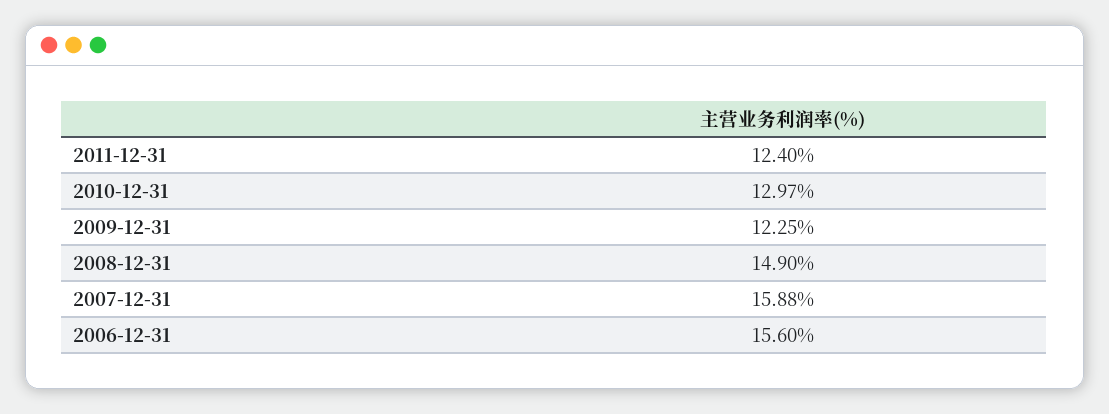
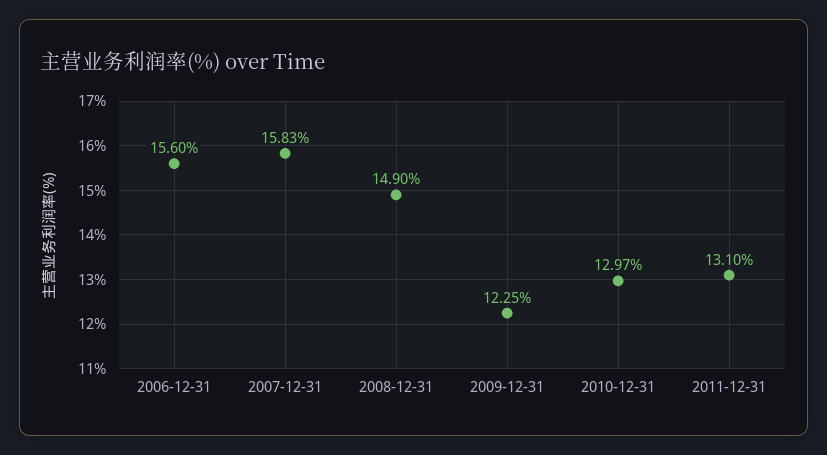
2011-12-31: 12.4 -> 13.1
2007-12-31: 15.88 -> 15.83

